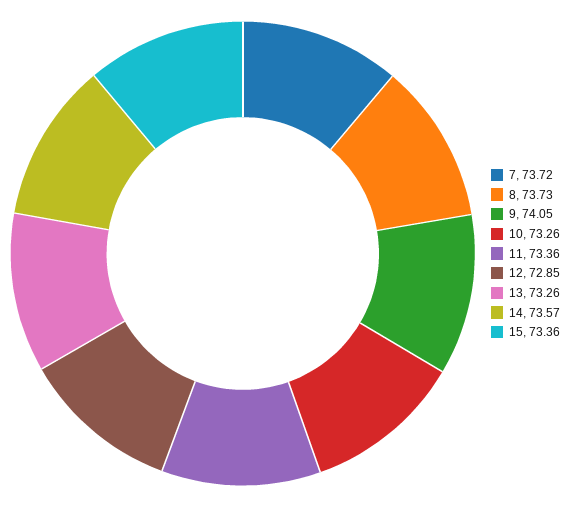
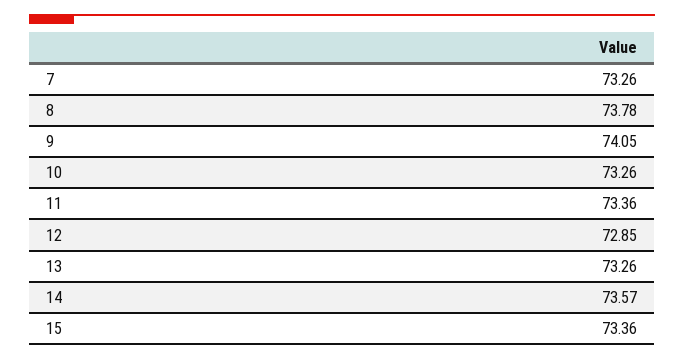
7: 73.72 -> 73.26
8: 73.73 -> 73.78

